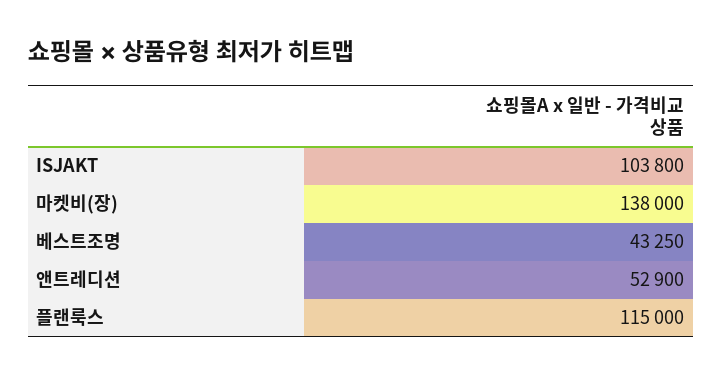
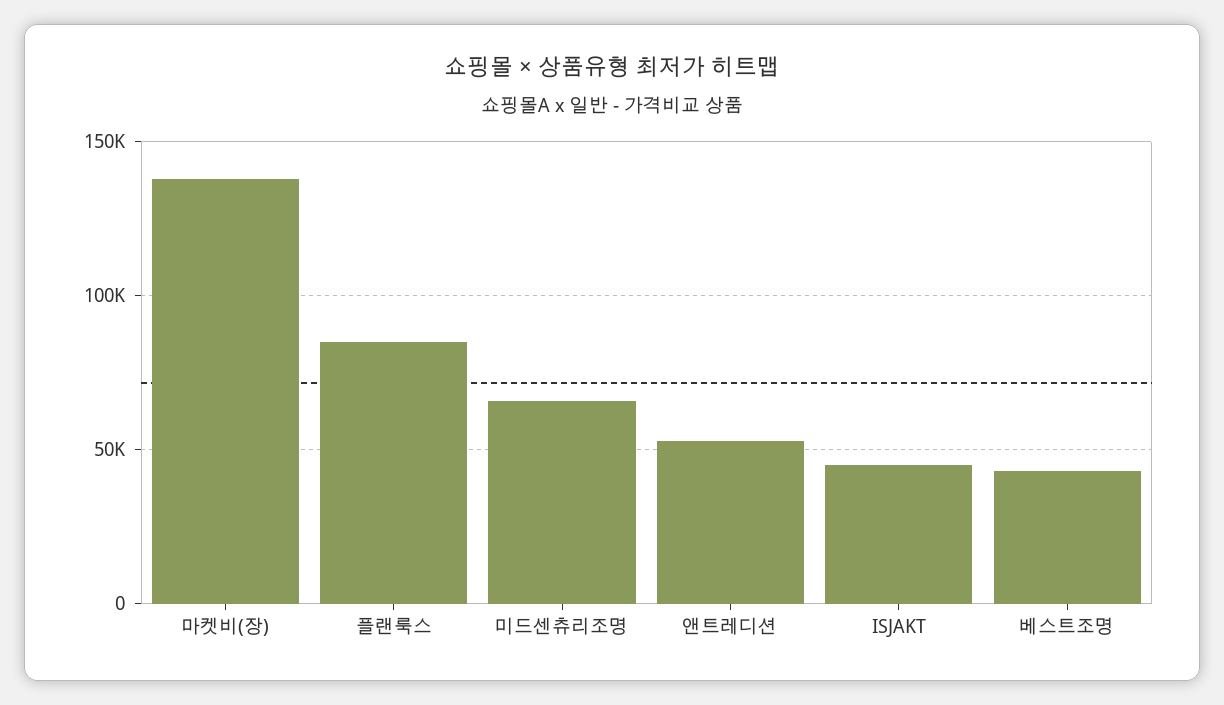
ISJAKT: 103800 -> 45000
플랜룩스: 115000 -> 85000
미드센츄리조명: none -> 65000

